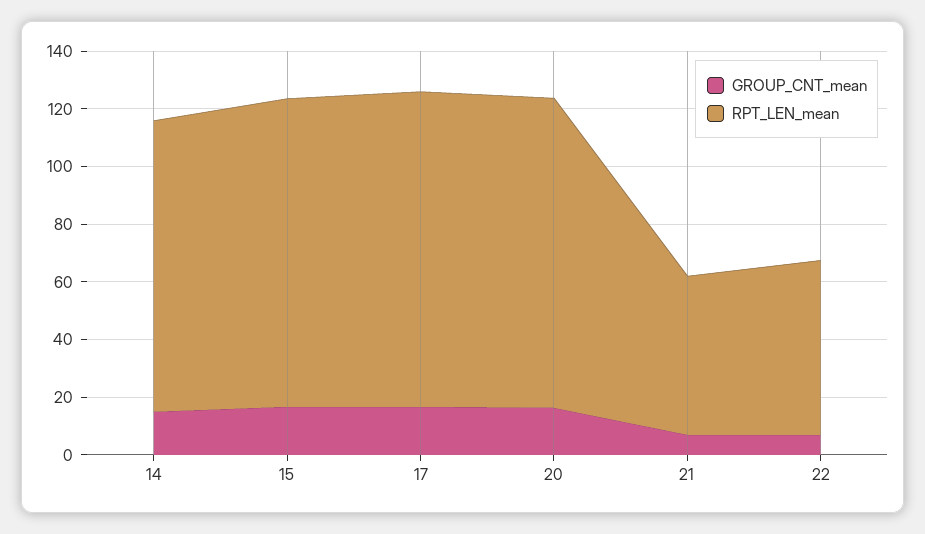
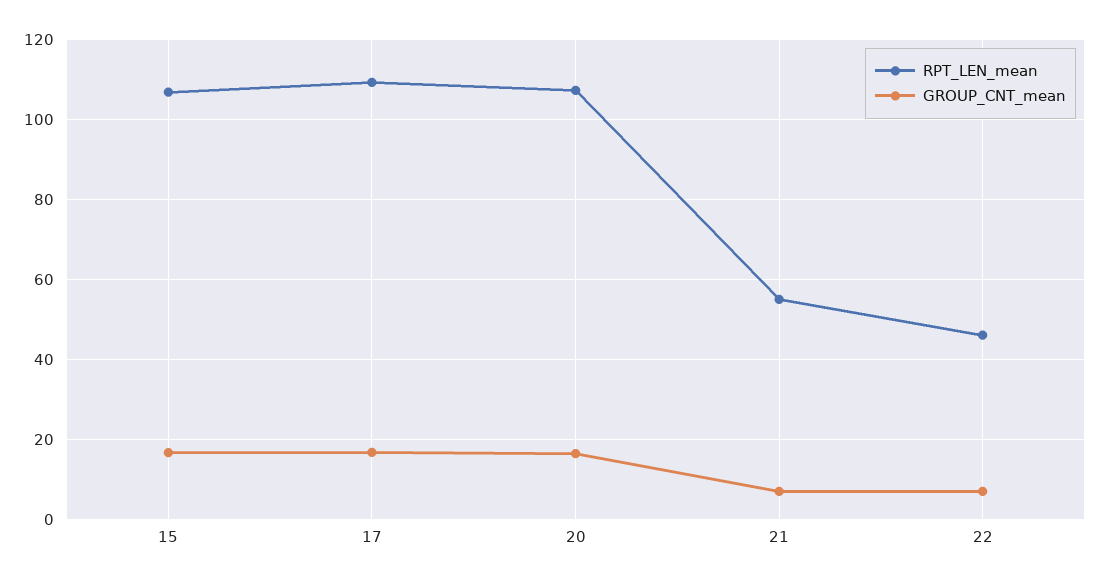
GROUP_CNT_mean, 14: 15 -> none
RPT_LEN_mean, 14: 100 -> none
RPT_LEN_mean, 22: 60 -> 46

